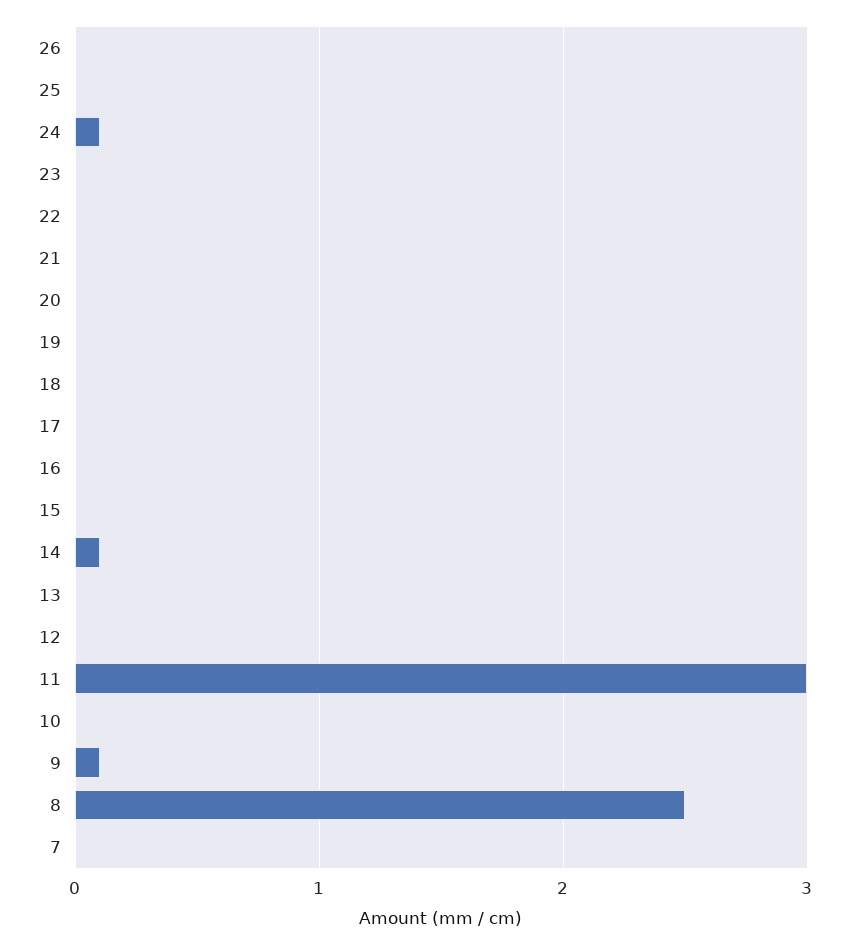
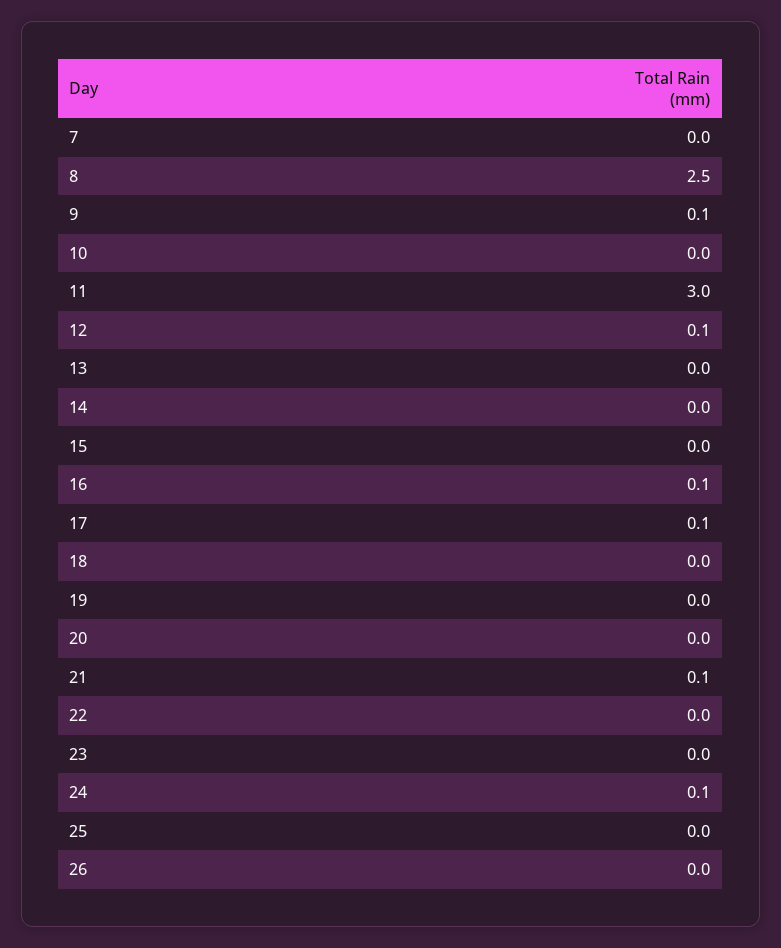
21: 0 -> 0.1
17: 0 -> 0.1
16: 0 -> 0.1
14: 0.1 -> 0
12: 0 -> 0.1

